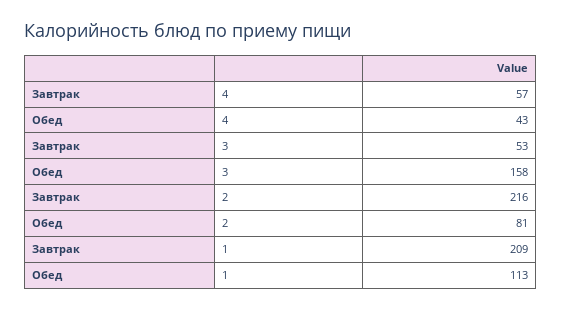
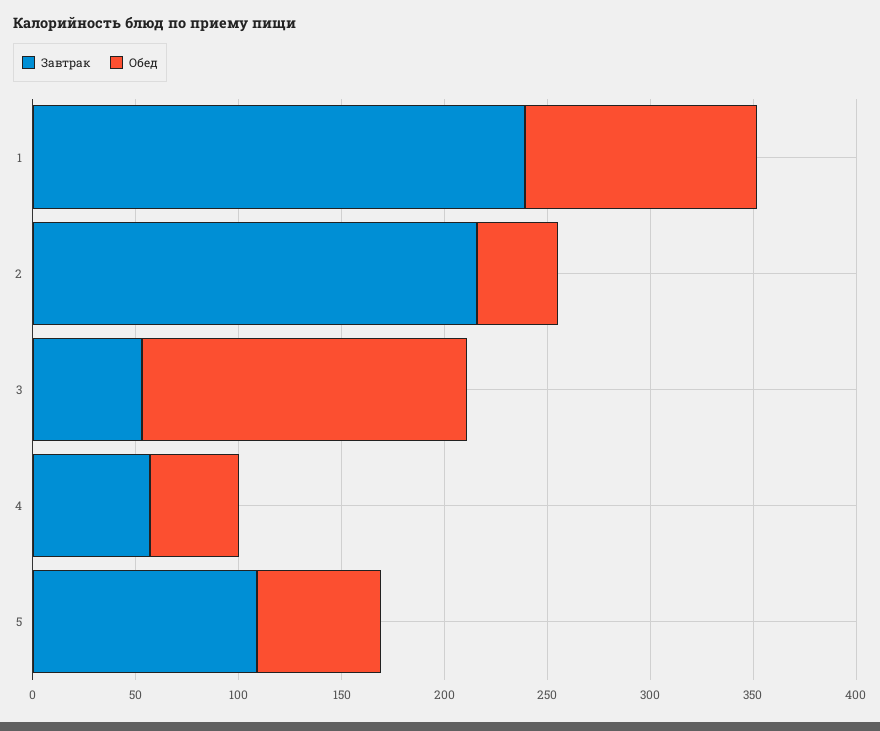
Обед, 2: 81 -> 40
Завтрак, 1: 209 -> 240
Завтрак, 5: none -> 110
Обед, 5: none -> 60

